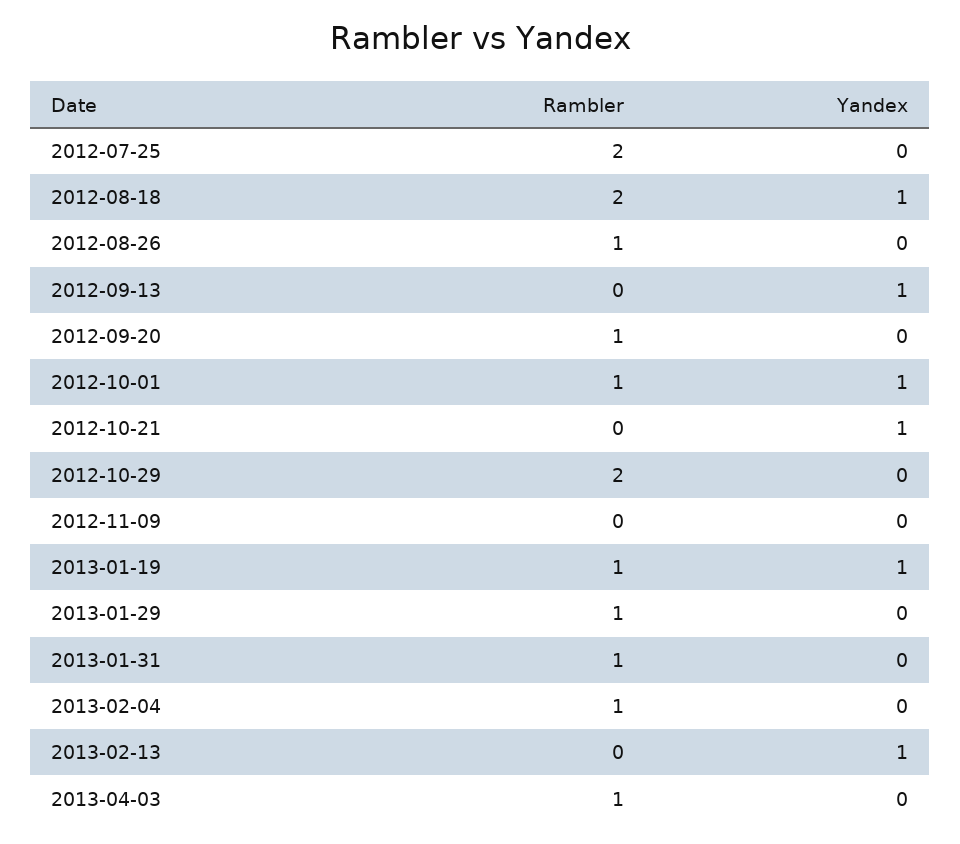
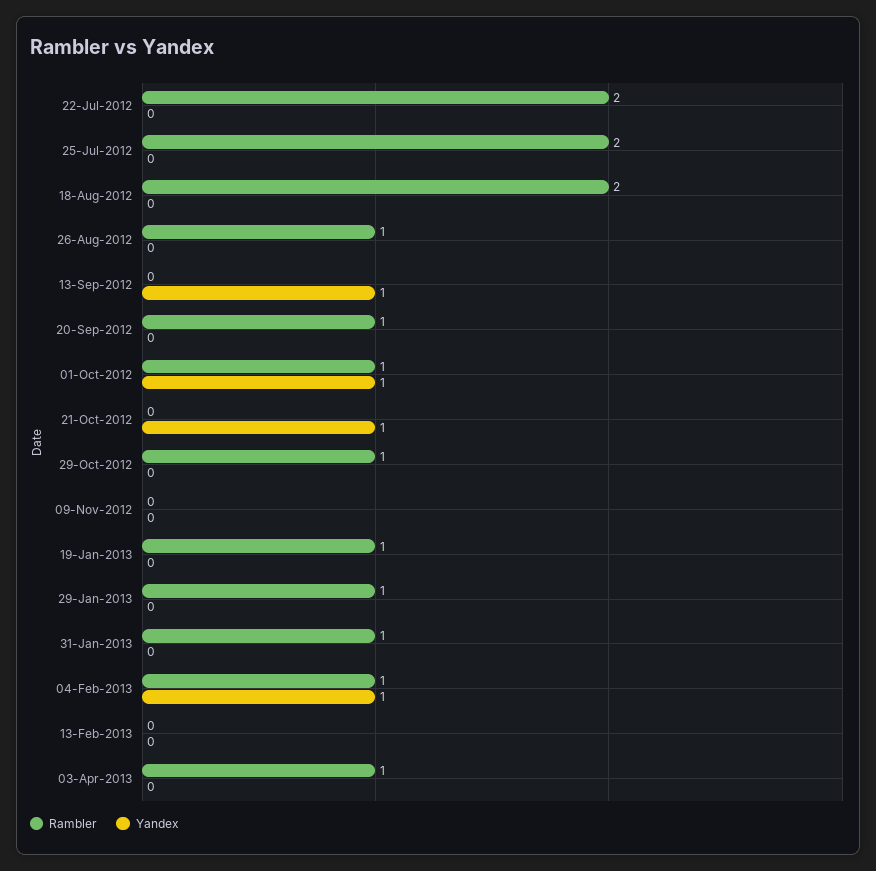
Yandex, 2012-08-18: 1 -> 0
Rambler, 2012-10-29: 2 -> 1
Yandex, 2013-01-19: 1 -> 0
Yandex, 2013-02-04: 0 -> 1
Yandex, 2013-02-13: 1 -> 0
Rambler, 22-Jul-2012: none -> 2
Yandex, 22-Jul-2012: none -> 0

